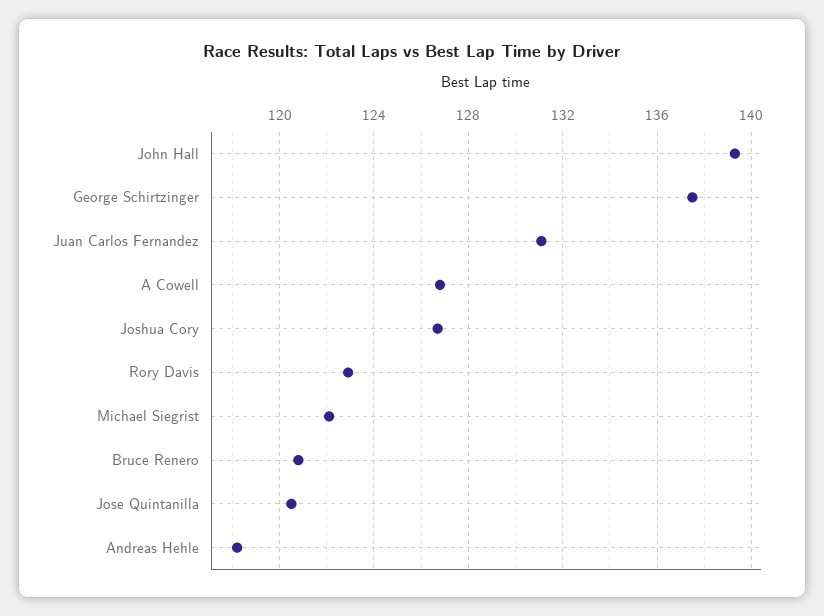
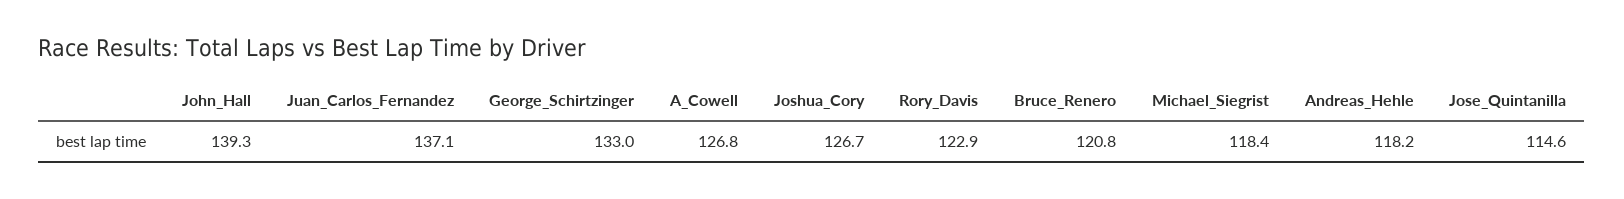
George Schirtzinger: 137.5 -> 133
Juan Carlos Fernandez: 131 -> 137.1
Michael Siegrist: 122 -> 118.4
Jose Quintanilla: 120.5 -> 114.6

